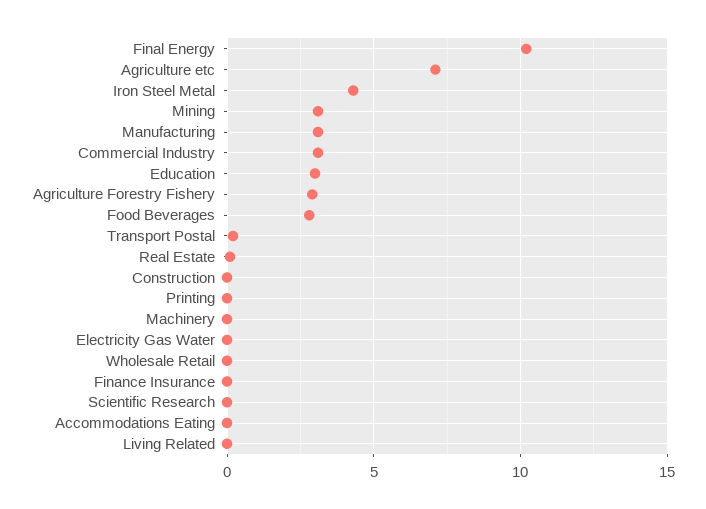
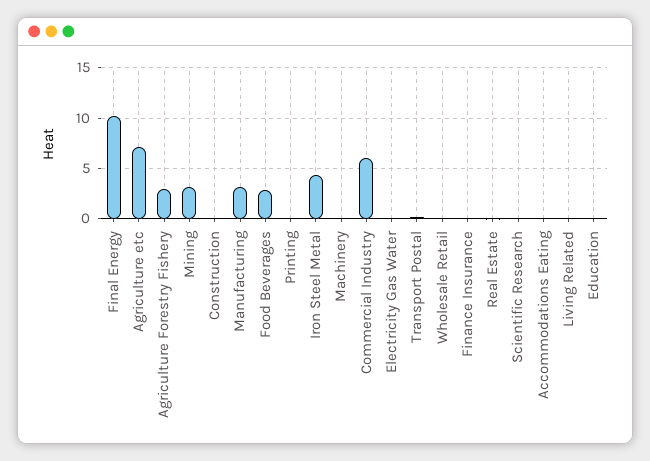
Commercial Industry: 3 -> 6
Education: 3 -> 0

